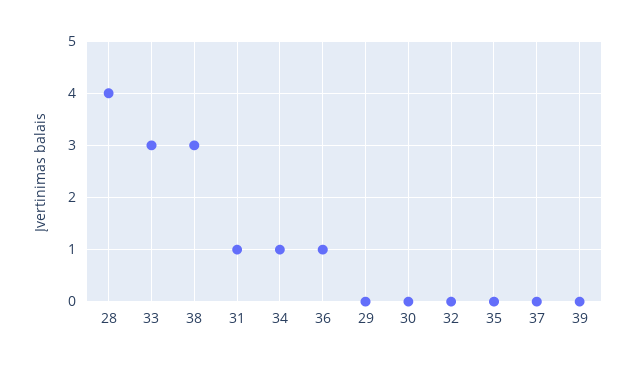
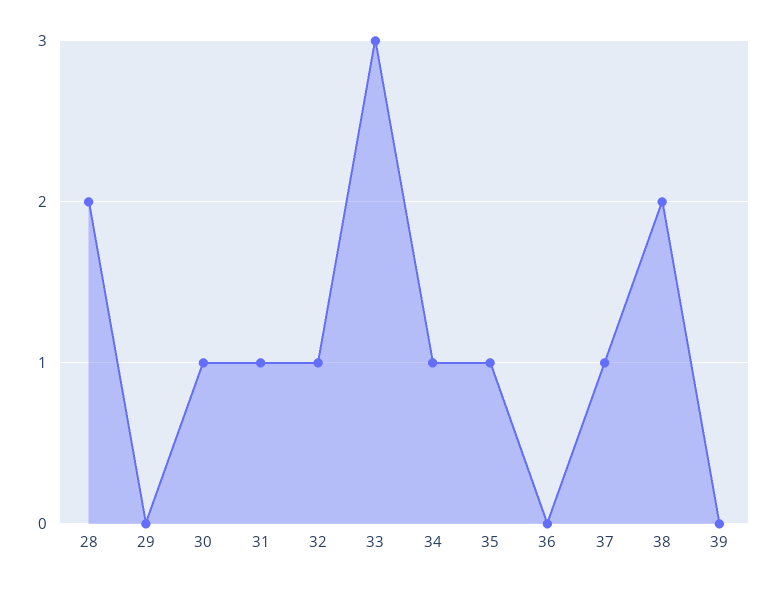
28: 4 -> 2
38: 3 -> 2
36: 1 -> 0
30: 0 -> 1
32: 0 -> 1
35: 0 -> 1
37: 0 -> 1

